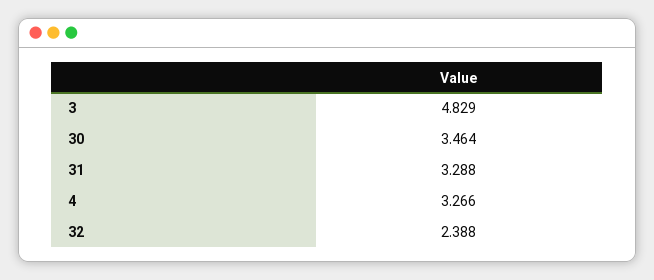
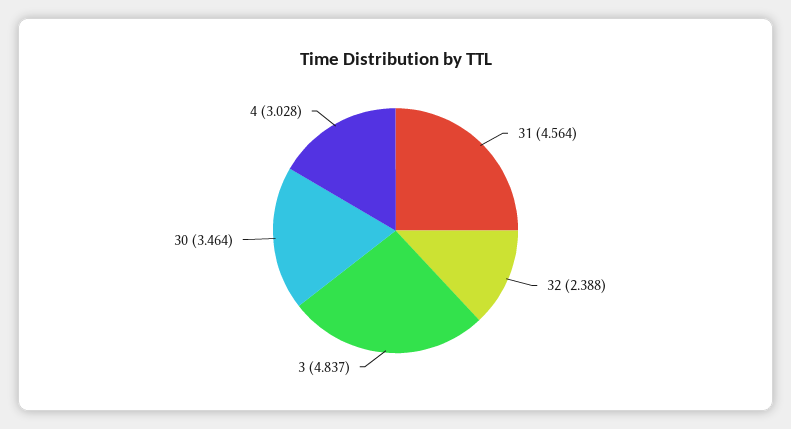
3: 4.829 -> 4.837
31: 3.288 -> 4.564
4: 3.266 -> 3.028

